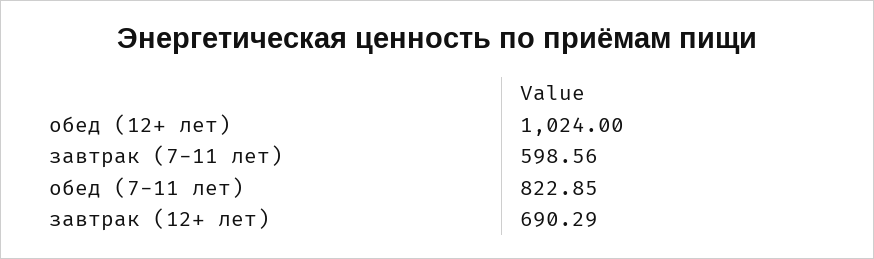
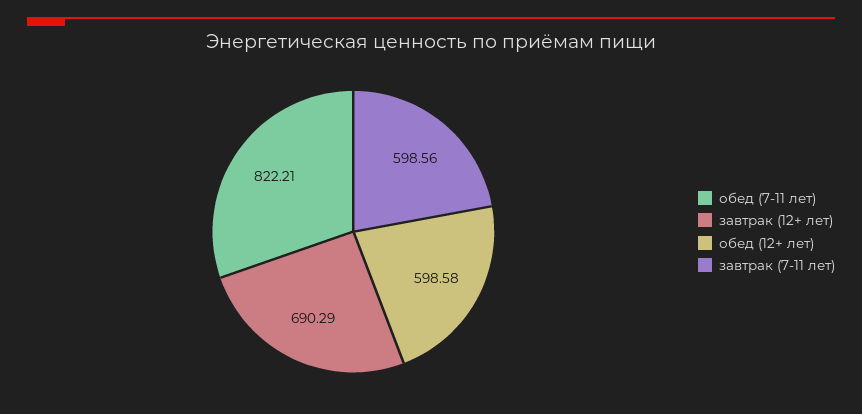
обед (12+ лет): 1024 -> 598.58
обед (7-11 лет): 822.85 -> 822.21

